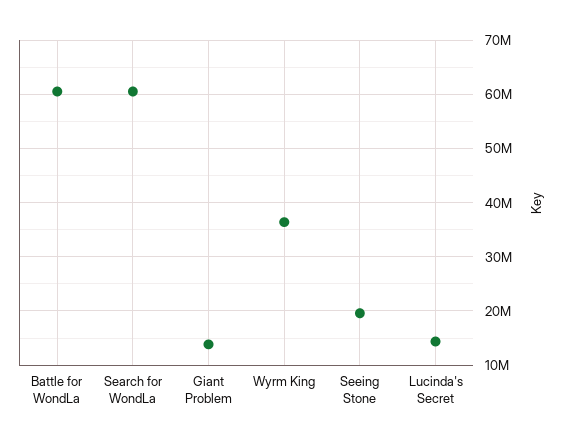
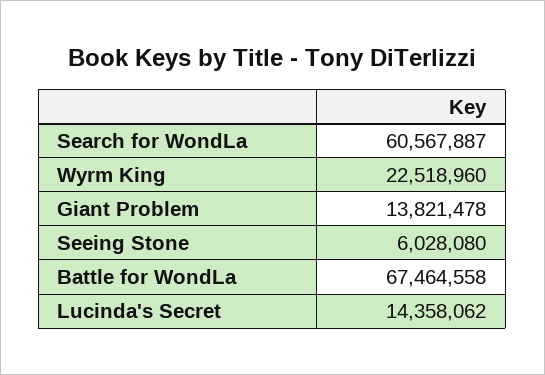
Battle for WondLa: 60000000 -> 67464558
Wyrm King: 36000000 -> 22518960
Seeing Stone: 20000000 -> 6028080

